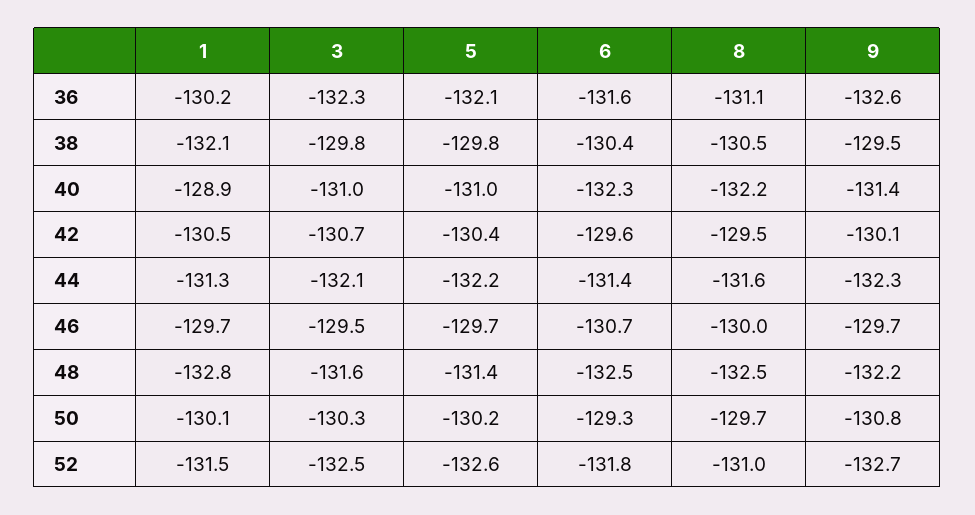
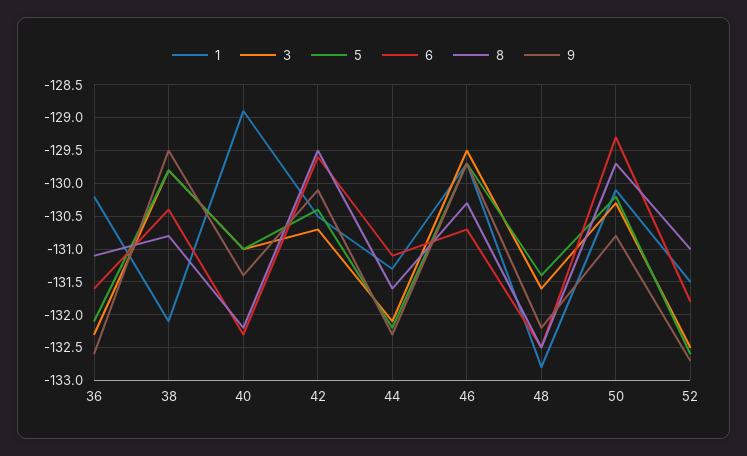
8, 38: -130.5 -> -130.8
6, 44: -131.4 -> -131.1
8, 46: -130 -> -130.3

